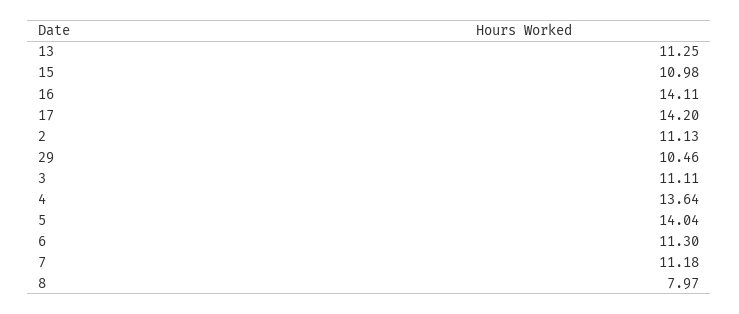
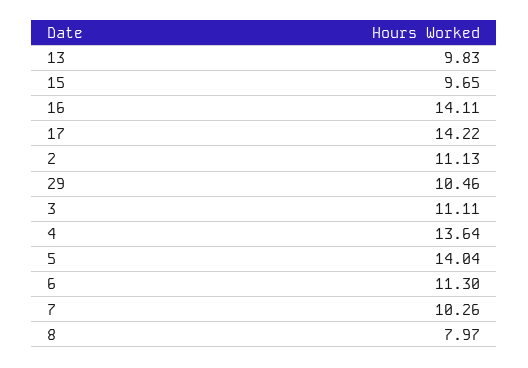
13: 11.25 -> 9.83
15: 10.98 -> 9.65
17: 14.2 -> 14.22
7: 11.18 -> 10.26

